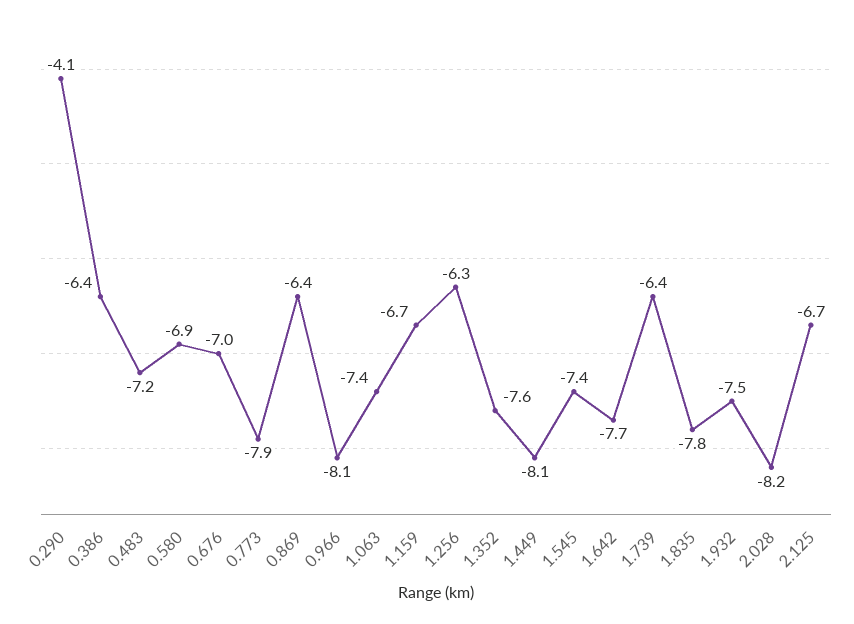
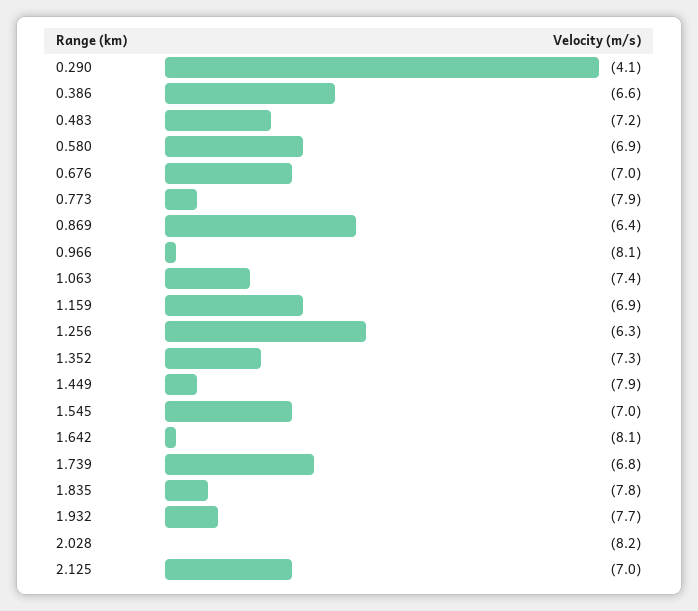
0.386: -6.4 -> -6.6
1.159: -6.7 -> -6.9
1.352: -7.6 -> -7.3
1.449: -8.1 -> -7.9
1.545: -7.4 -> -7
1.642: -7.7 -> -8.1
1.739: -6.4 -> -6.8
1.932: -7.5 -> -7.7
2.125: -6.7 -> -7

